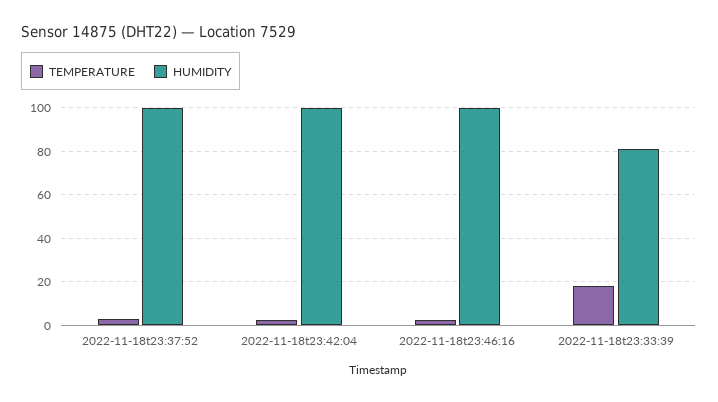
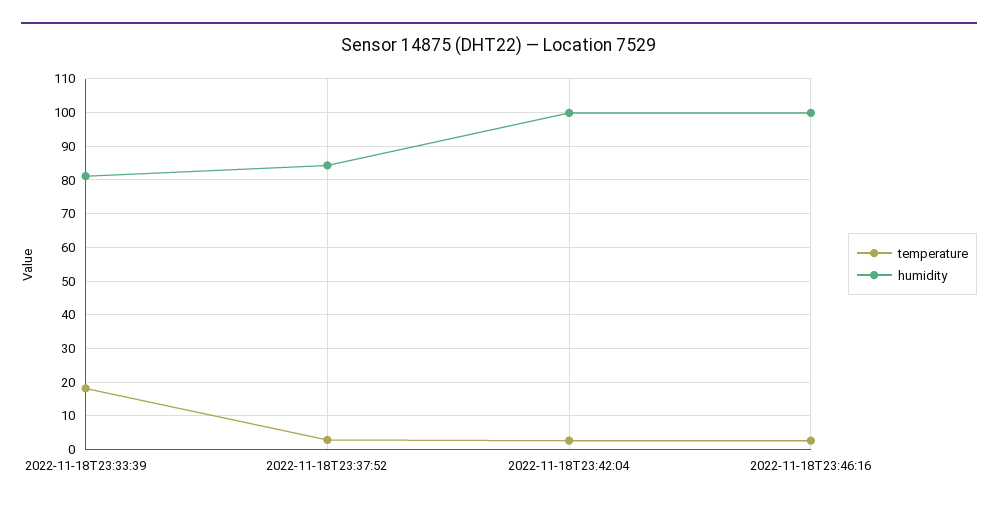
HUMIDITY, 2022-11-18t23:37:52: 100 -> 84

